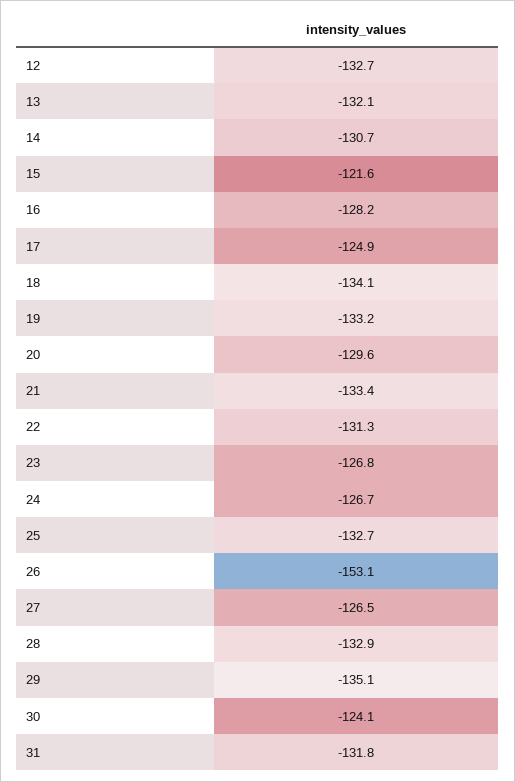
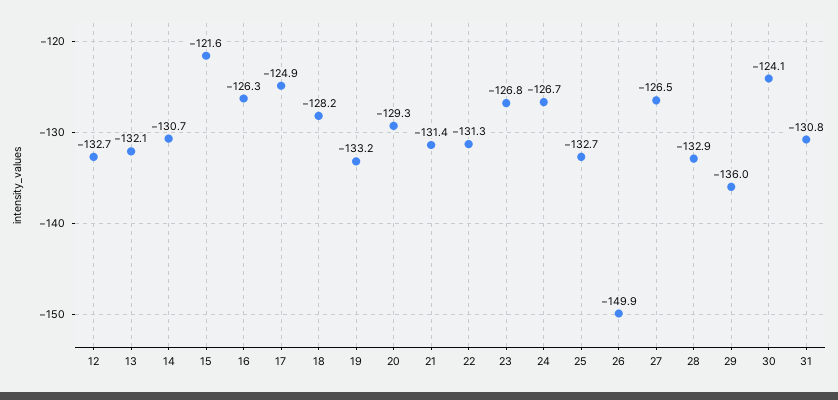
16: -128.2 -> -126.3
18: -134.1 -> -128.2
20: -129.6 -> -129.3
21: -133.4 -> -131.4
26: -153.1 -> -149.9
29: -135.1 -> -136
31: -131.8 -> -130.8

